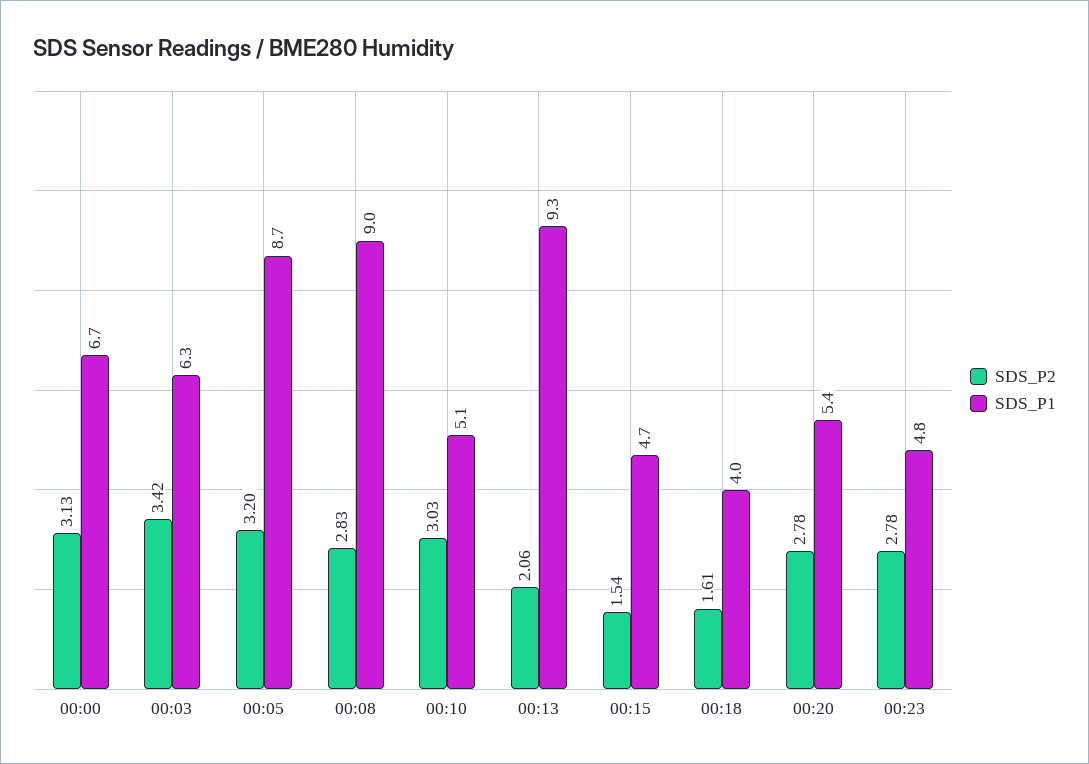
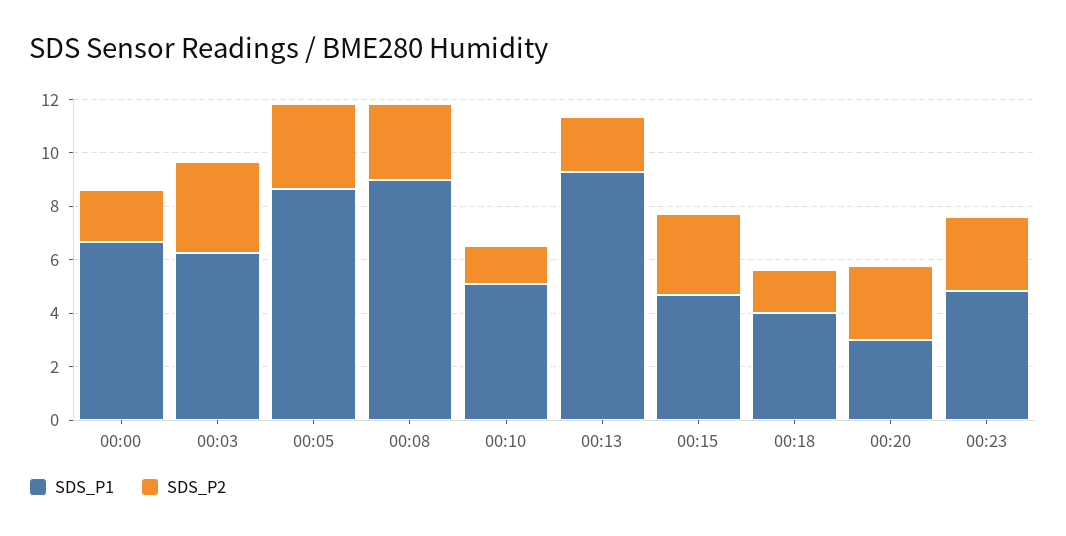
SDS_P2, 00:00: 3.13 -> 2
SDS_P2, 00:10: 3.03 -> 1.5
SDS_P2, 00:15: 1.54 -> 3
SDS_P1, 00:20: 5.4 -> 3

